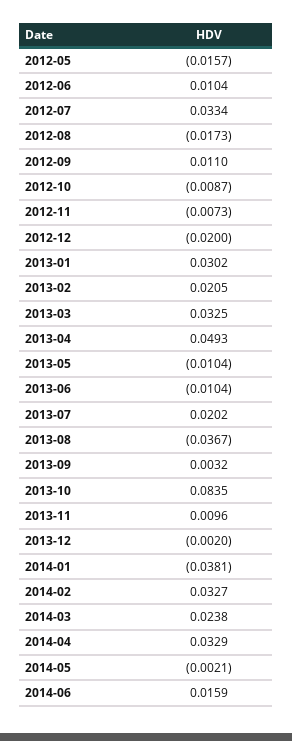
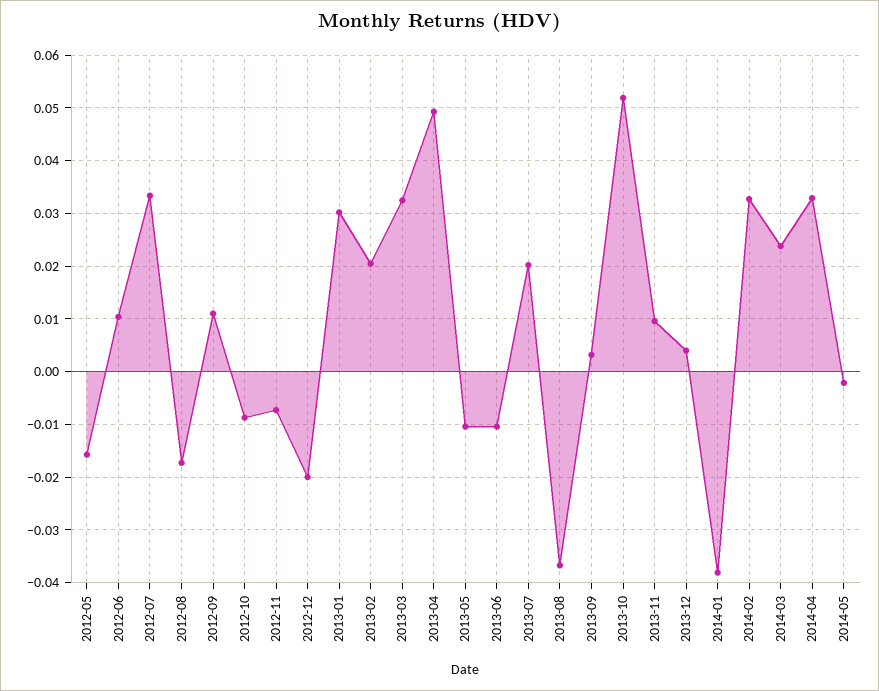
2013-10: 0.0835 -> 0.052
2013-12: -0.002 -> 0.004
2014-06: 0.0159 -> none

